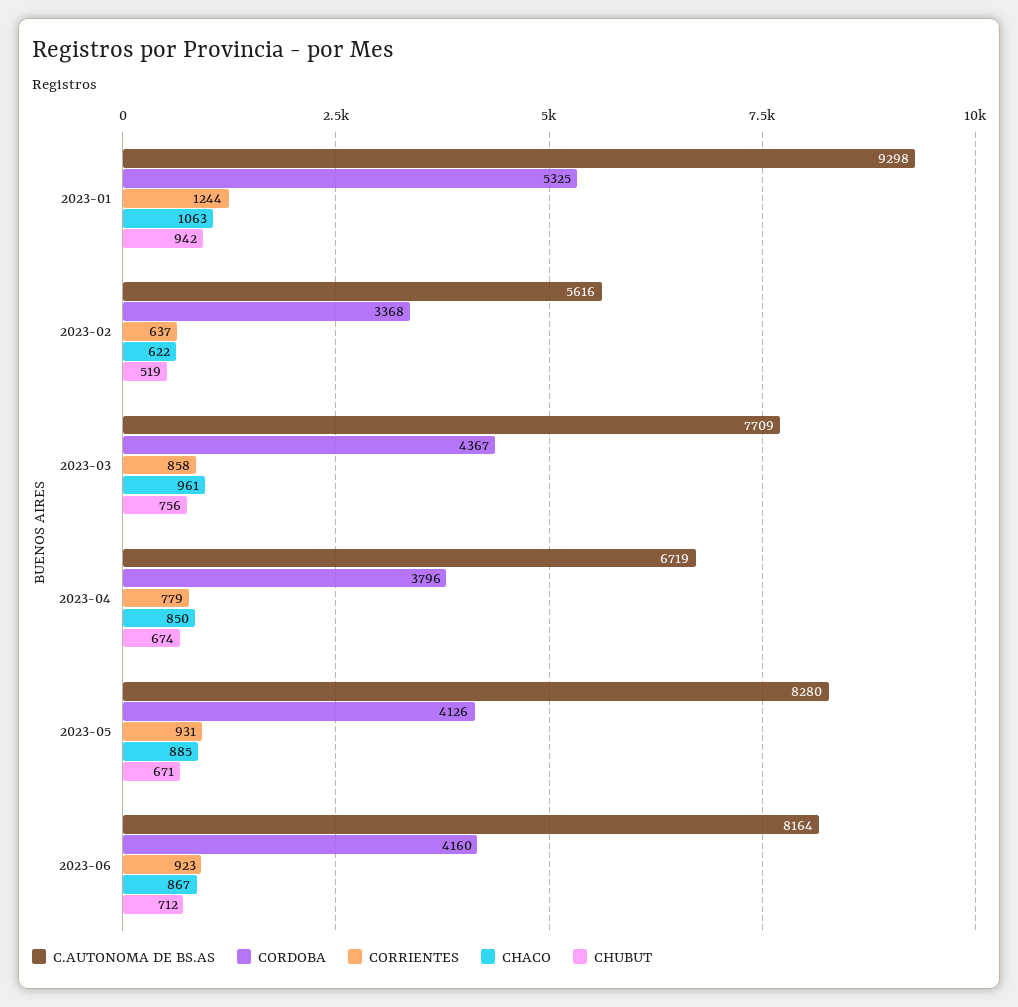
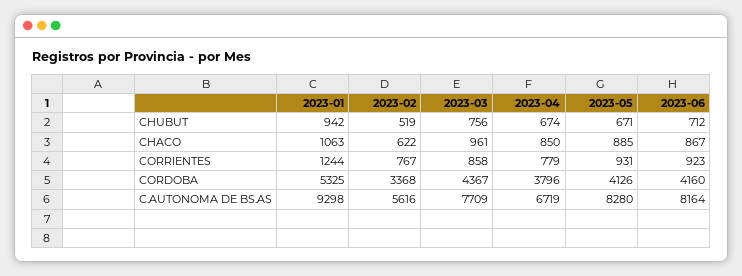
CORRIENTES, 2023-02: 637 -> 767

